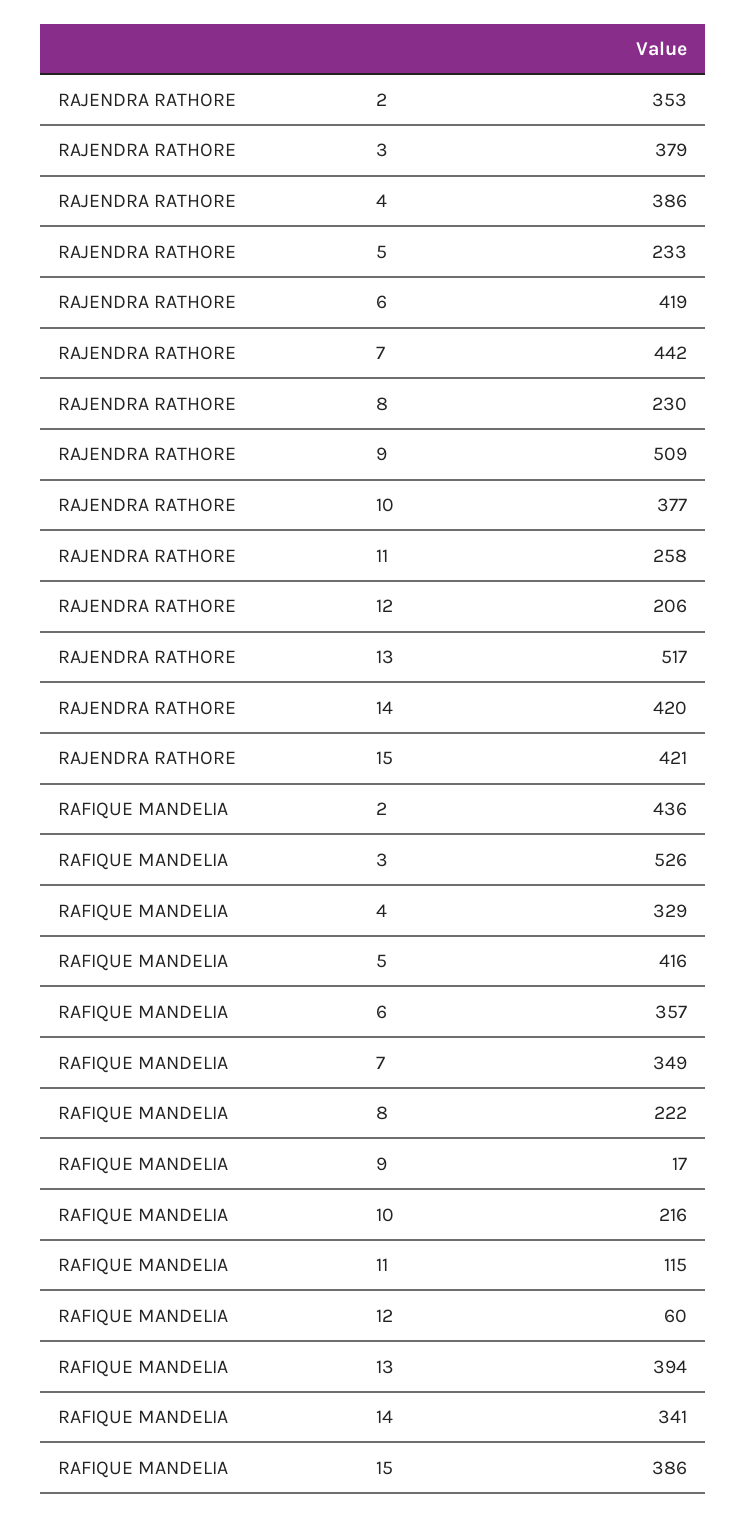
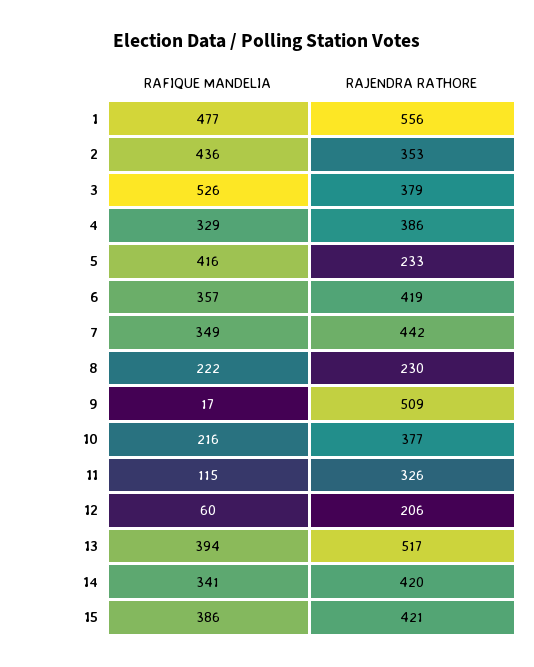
RAJENDRA RATHORE, 11: 258 -> 326
RAFIQUE MANDELIA, 1: none -> 477
RAJENDRA RATHORE, 1: none -> 556

